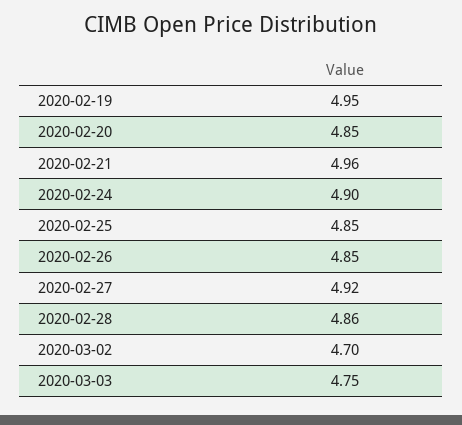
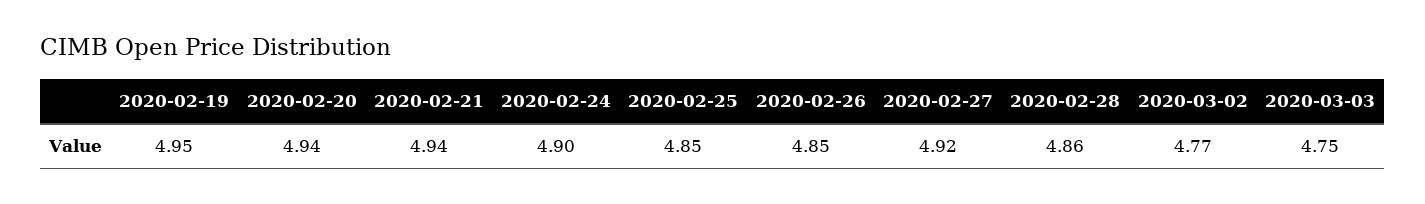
2020-02-20: 4.85 -> 4.94
2020-02-21: 4.96 -> 4.94
2020-03-02: 4.7 -> 4.77

